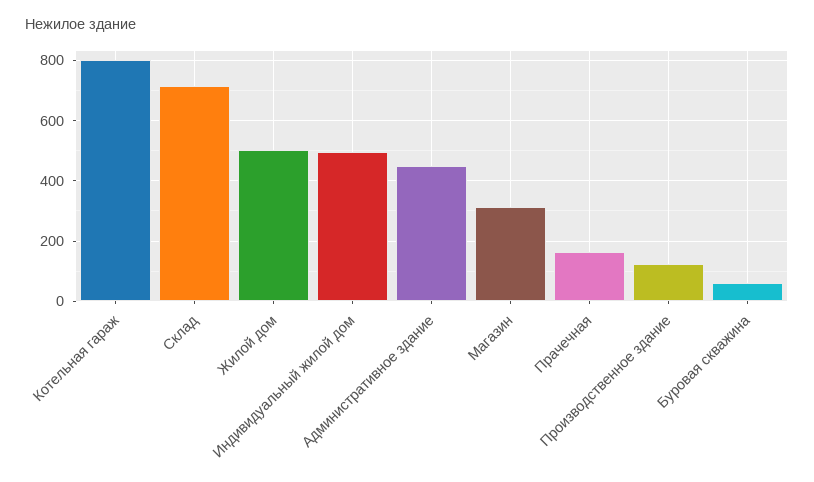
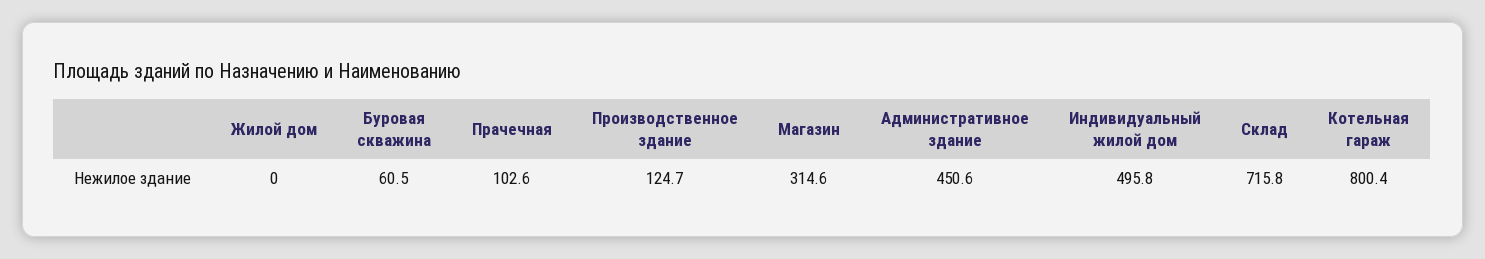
Жилой дом: 500 -> 0
Прачечная: 160 -> 102.6

